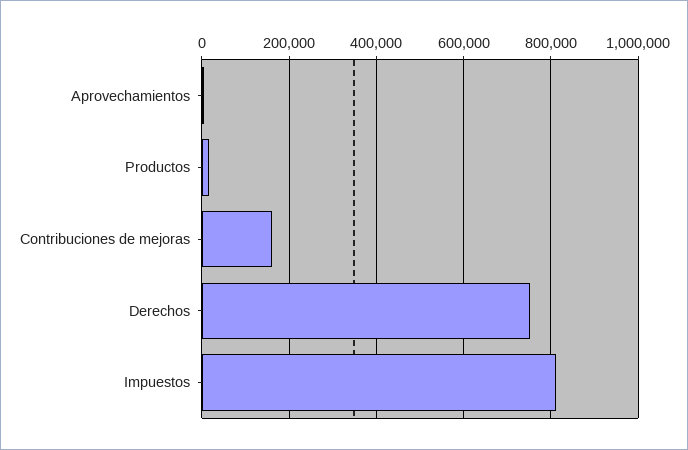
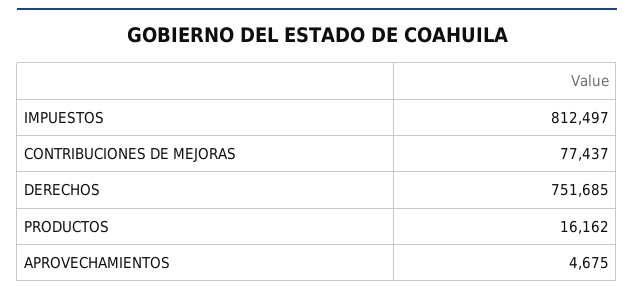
Contribuciones de mejoras: 160000 -> 77437

